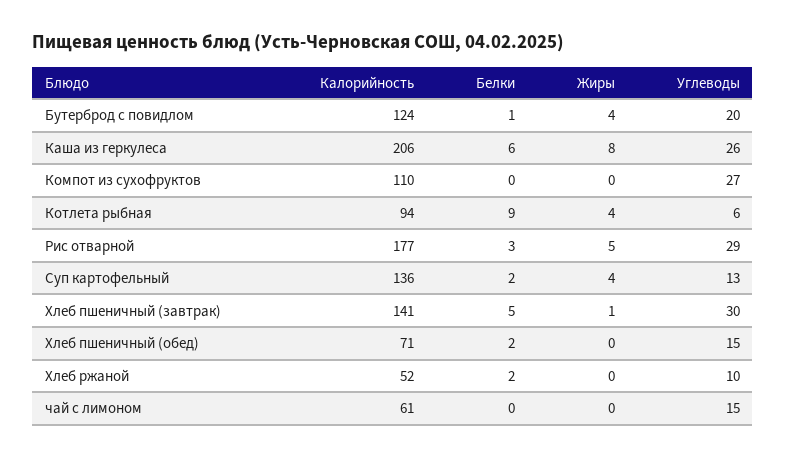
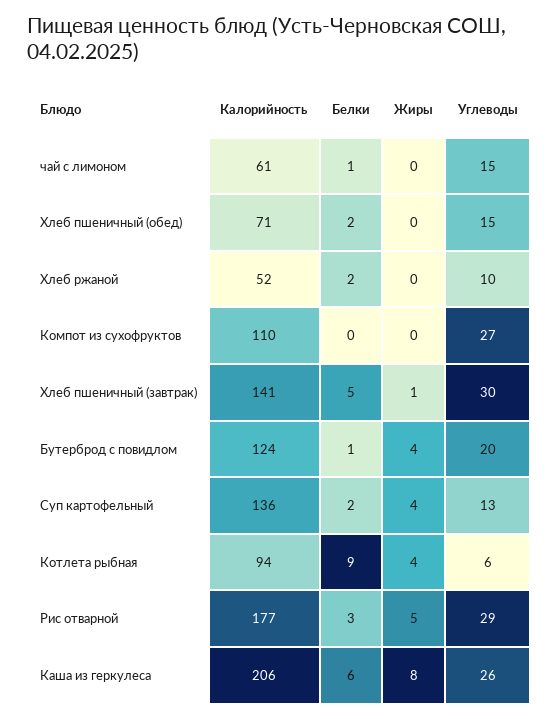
Белки, чай с лимоном: 0 -> 1

